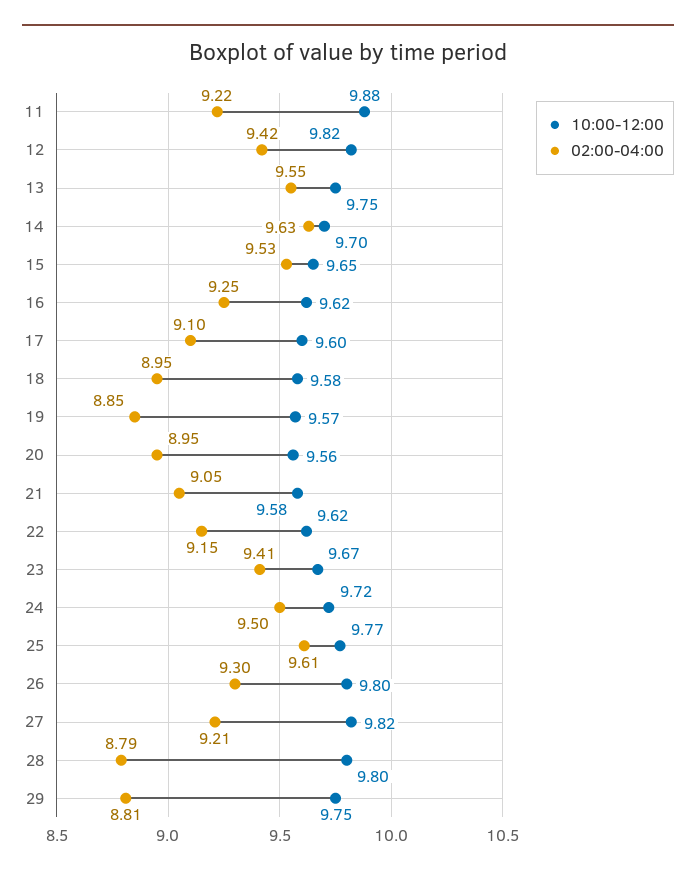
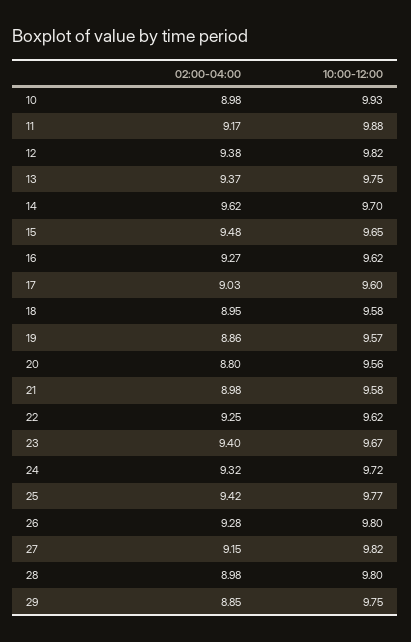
02:00-04:00, 11: 9.22 -> 9.17
02:00-04:00, 12: 9.42 -> 9.38
02:00-04:00, 13: 9.55 -> 9.37
02:00-04:00, 14: 9.63 -> 9.62
02:00-04:00, 15: 9.53 -> 9.48
02:00-04:00, 16: 9.25 -> 9.27
02:00-04:00, 17: 9.1 -> 9.03
02:00-04:00, 19: 8.85 -> 8.86
02:00-04:00, 20: 8.95 -> 8.8
02:00-04:00, 21: 9.05 -> 8.98
02:00-04:00, 22: 9.15 -> 9.25
02:00-04:00, 23: 9.41 -> 9.4
02:00-04:00, 24: 9.5 -> 9.32
02:00-04:00, 25: 9.61 -> 9.42
02:00-04:00, 26: 9.3 -> 9.28
02:00-04:00, 27: 9.21 -> 9.15
02:00-04:00, 28: 8.79 -> 8.98
02:00-04:00, 29: 8.81 -> 8.85
02:00-04:00, 10: none -> 8.98
10:00-12:00, 10: none -> 9.93

